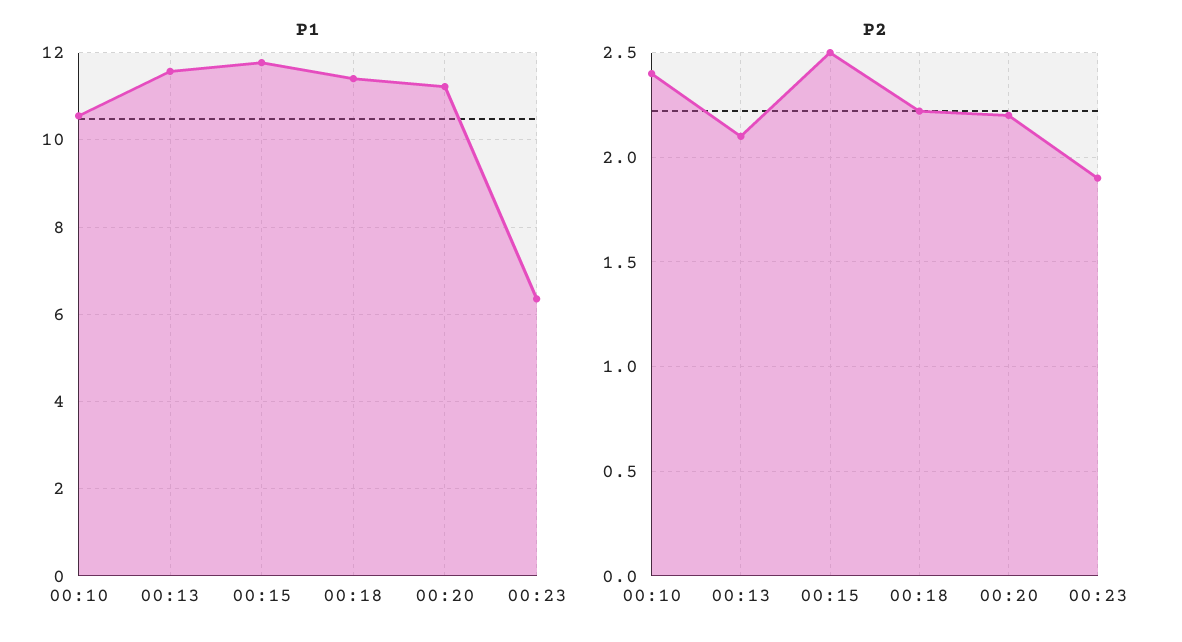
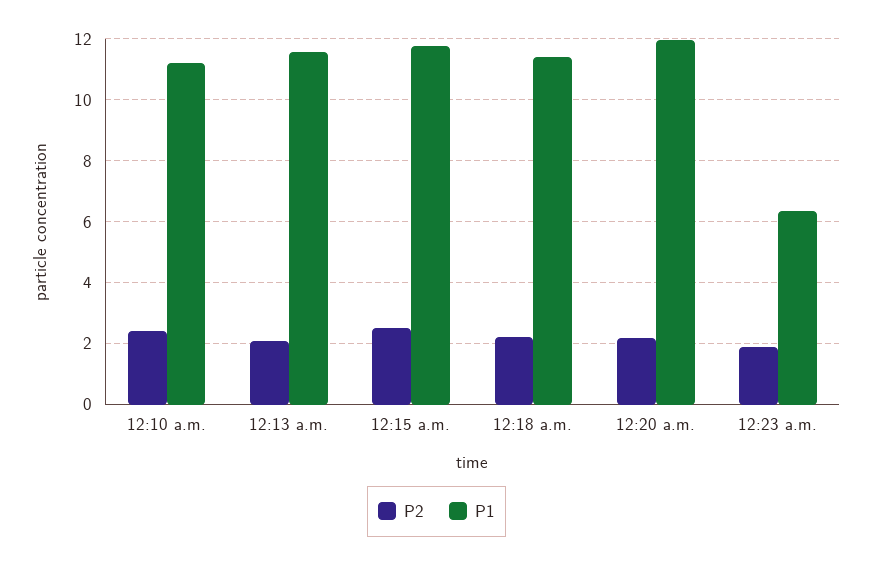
P1, 00:10: 10.6 -> 11.2
P1, 00:20: 11.2 -> 12

